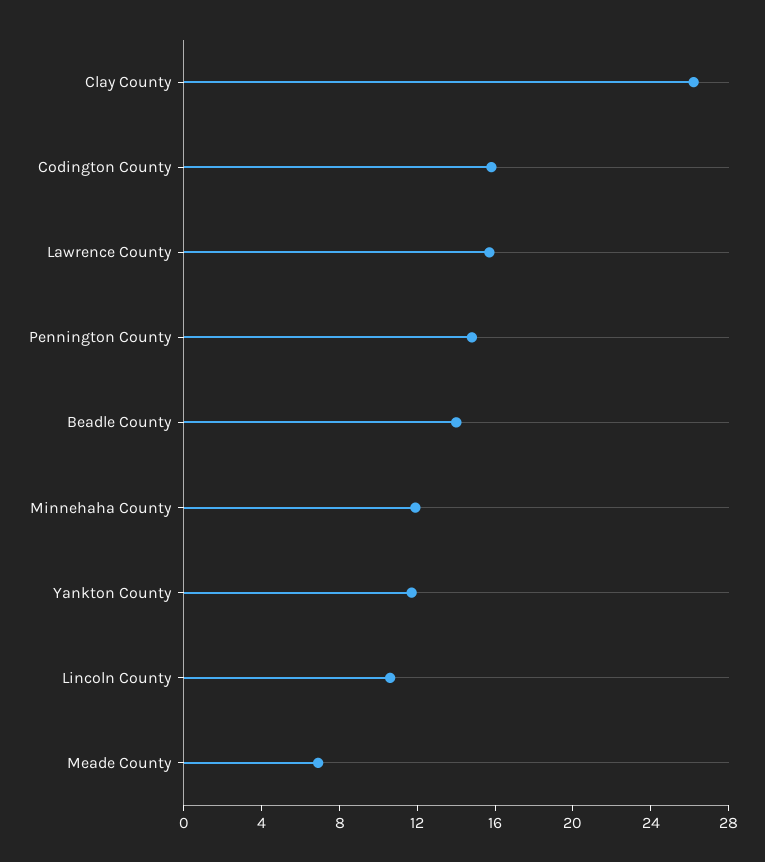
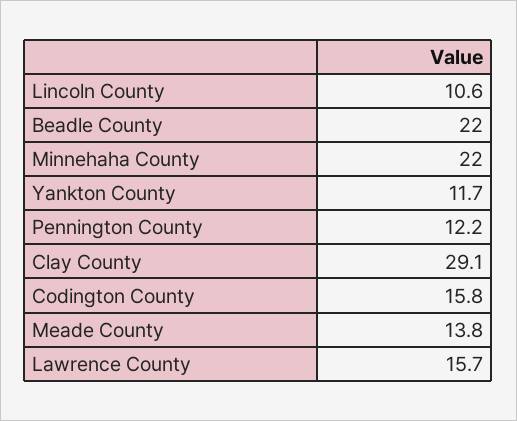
Clay County: 26 -> 29.1
Pennington County: 15 -> 12.2
Beadle County: 14 -> 22
Minnehaha County: 12 -> 22
Meade County: 7 -> 13.8

